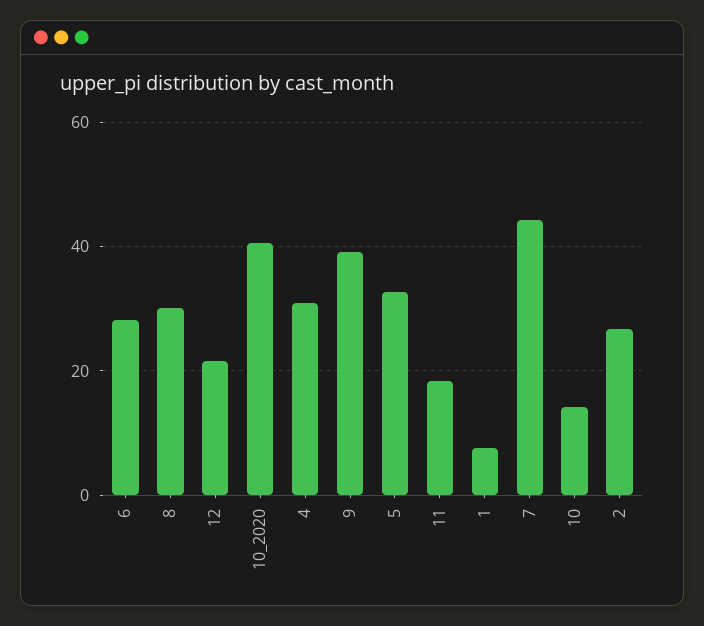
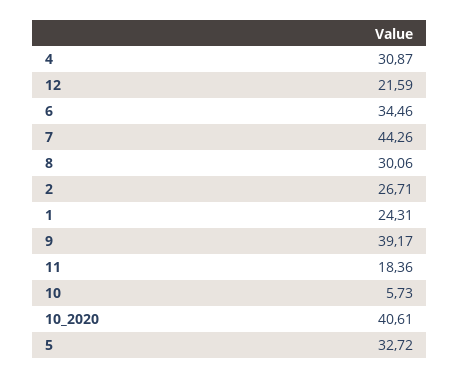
6: 28 -> 34.46
1: 8 -> 24.31
10: 14 -> 5.73

